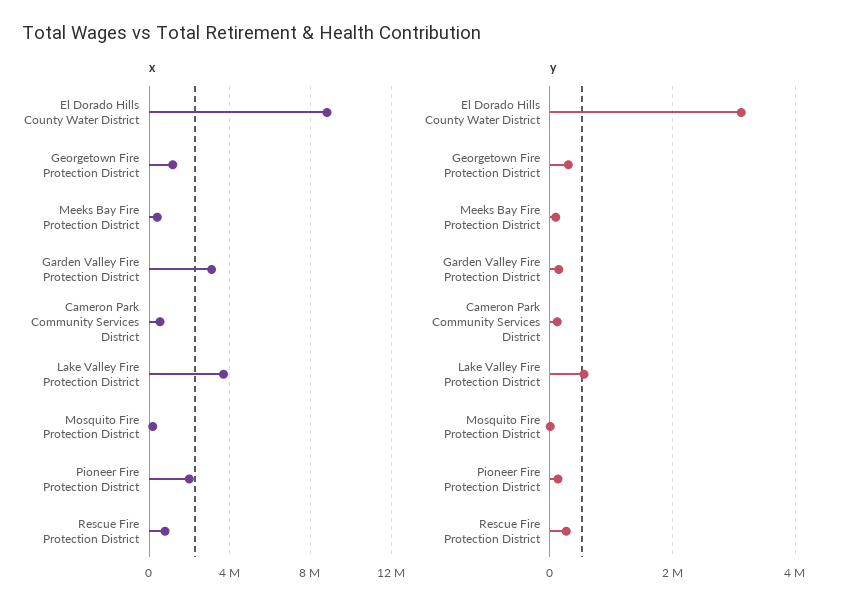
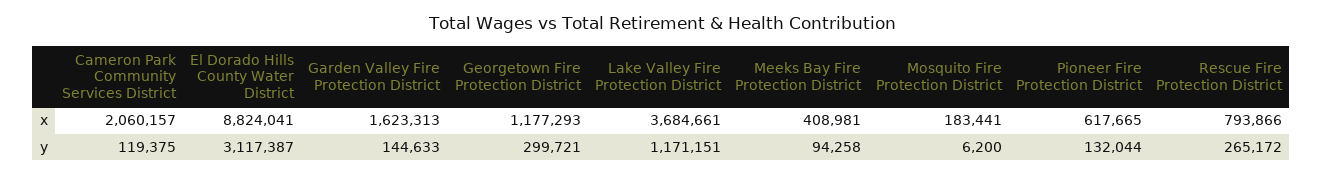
x, Garden Valley Fire Protection District: 3000000 -> 1623313
x, Cameron Park Community Services District: 500000 -> 2060157
x, Pioneer Fire Protection District: 2000000 -> 617665
y, Lake Valley Fire Protection District: 600000 -> 1171151

